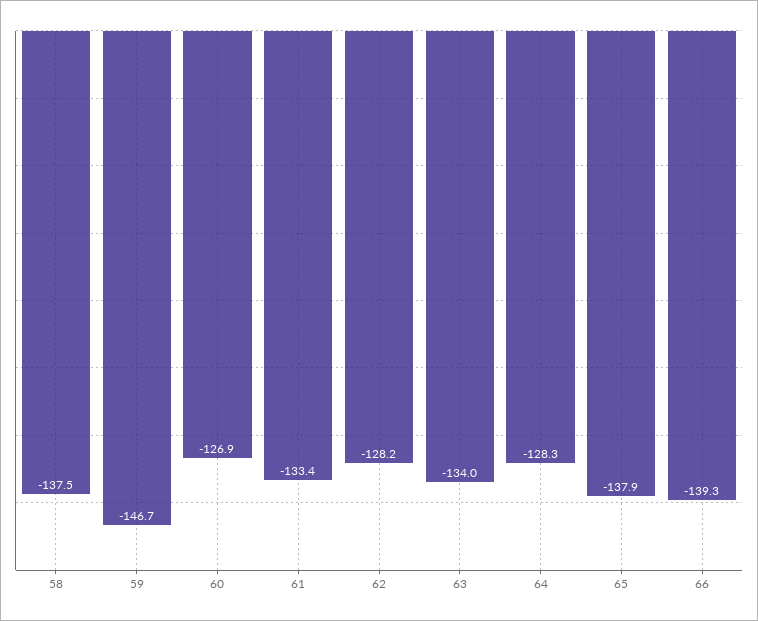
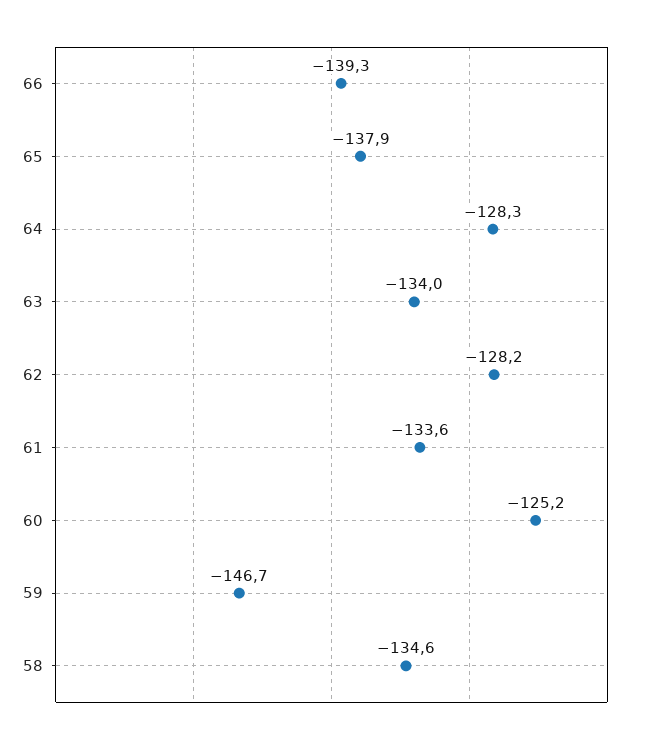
58: -137.5 -> -134.6
60: -126.9 -> -125.2
61: -133.4 -> -133.6

